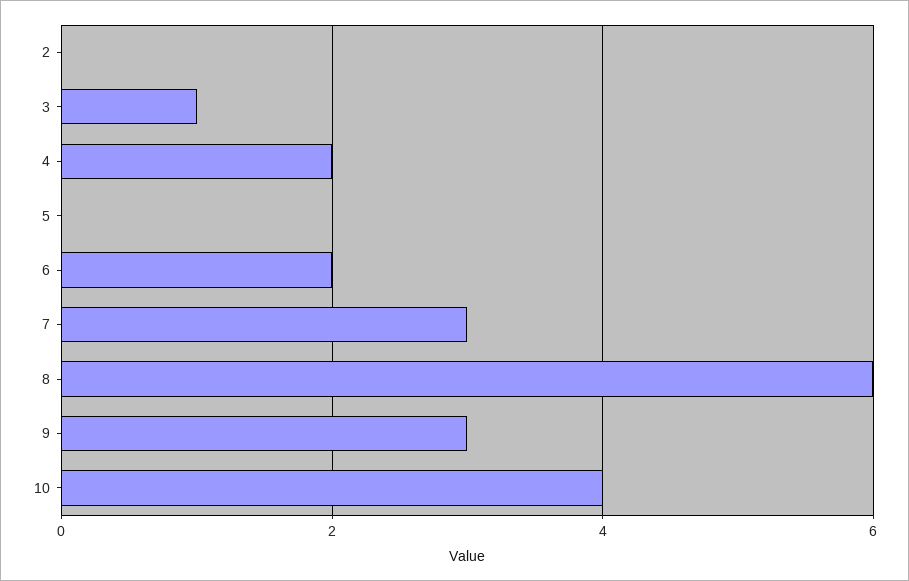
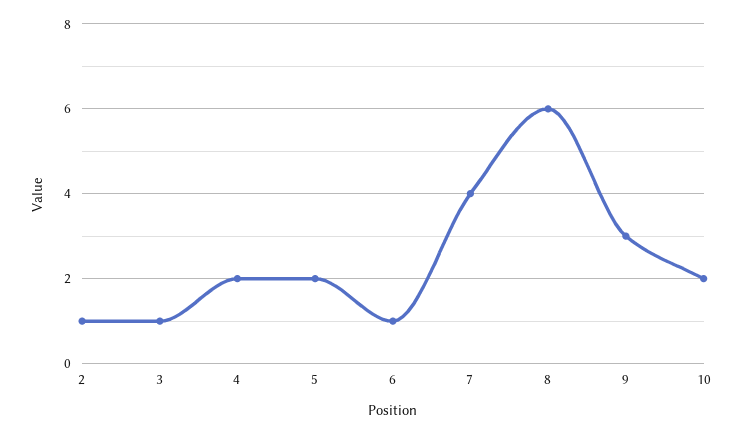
2: 0 -> 1
5: 0 -> 2
6: 2 -> 1
7: 3 -> 4
10: 4 -> 2

